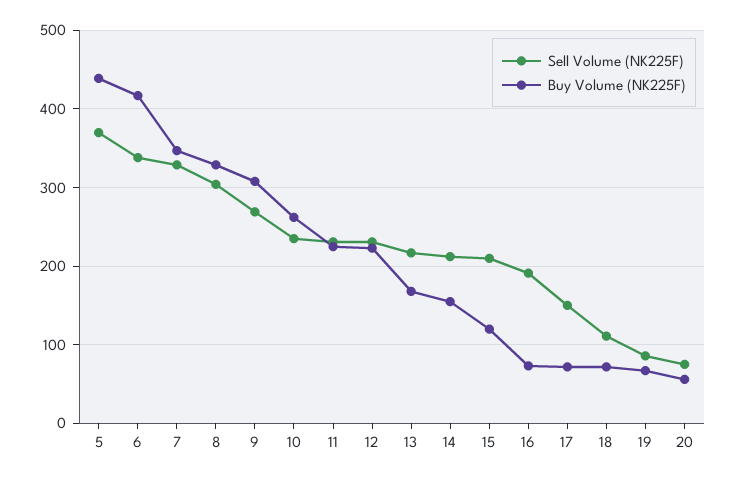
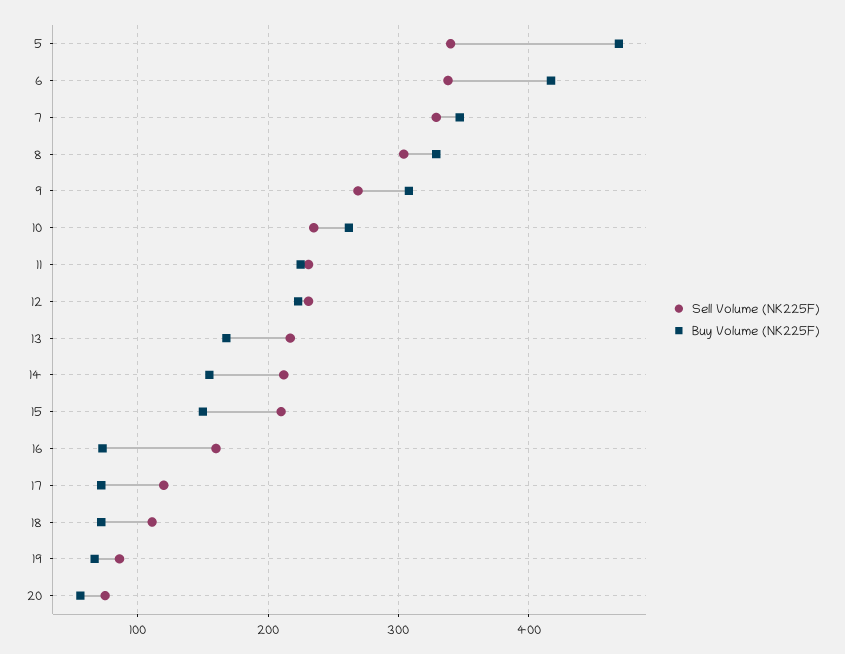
Sell Volume (NK225F), 5: 370 -> 340
Buy Volume (NK225F), 5: 440 -> 470
Buy Volume (NK225F), 15: 120 -> 150
Sell Volume (NK225F), 16: 190 -> 160
Sell Volume (NK225F), 17: 150 -> 120

